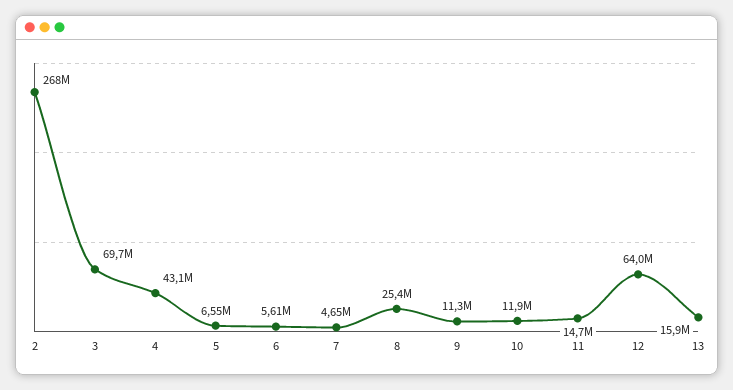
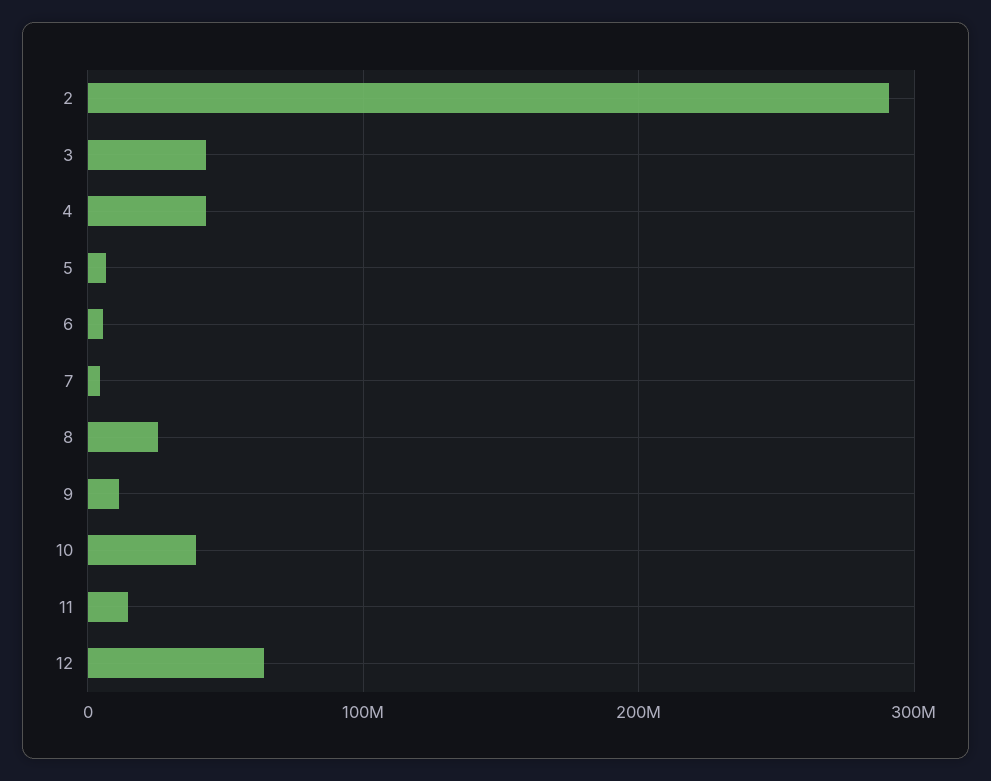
2: 268000000 -> 290000000
3: 69700000 -> 40000000
10: 11900000 -> 40000000
13: 15900000 -> none

